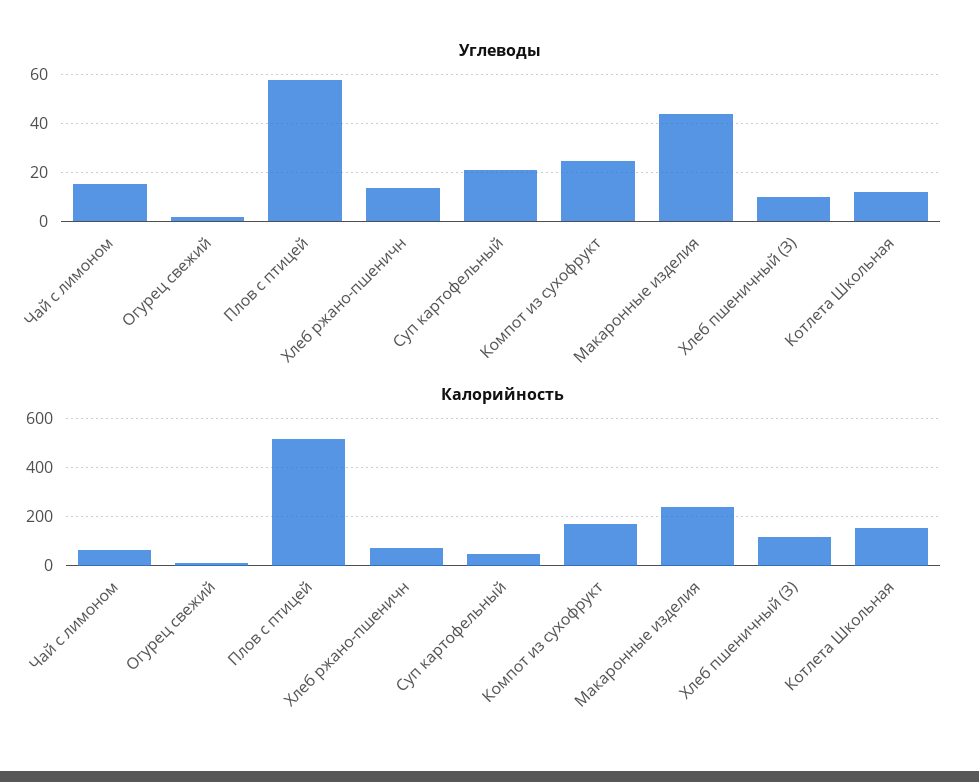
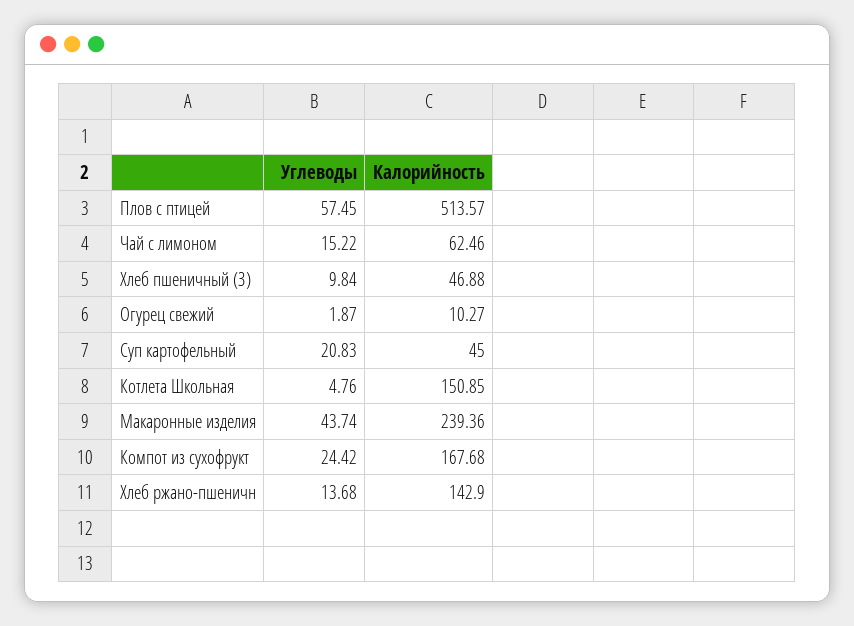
Углеводы, Котлета Школьная: 12.5 -> 4.76
Калорийность, Хлеб ржано-пшеничн: 75 -> 142.9
Калорийность, Хлеб пшеничный (З): 125 -> 46.88

